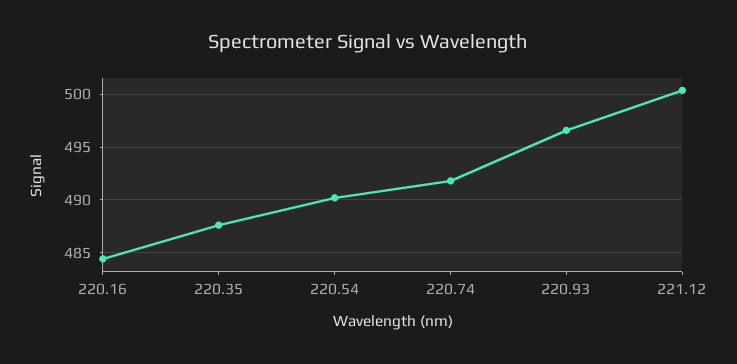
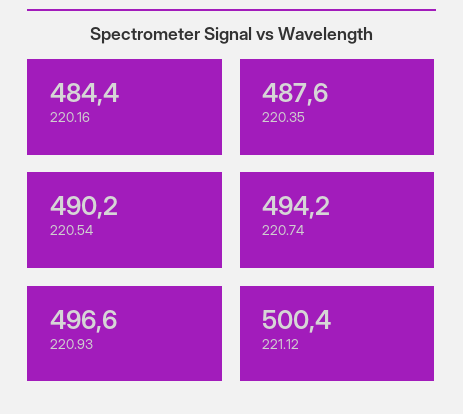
220.74: 492 -> 494.2

